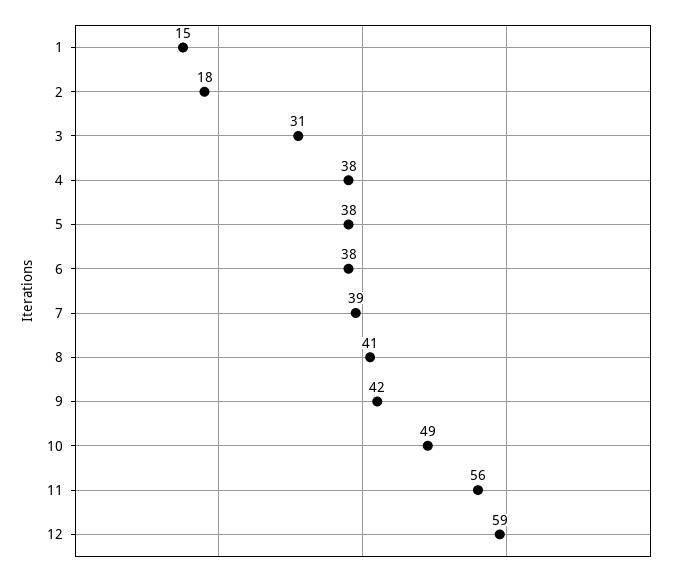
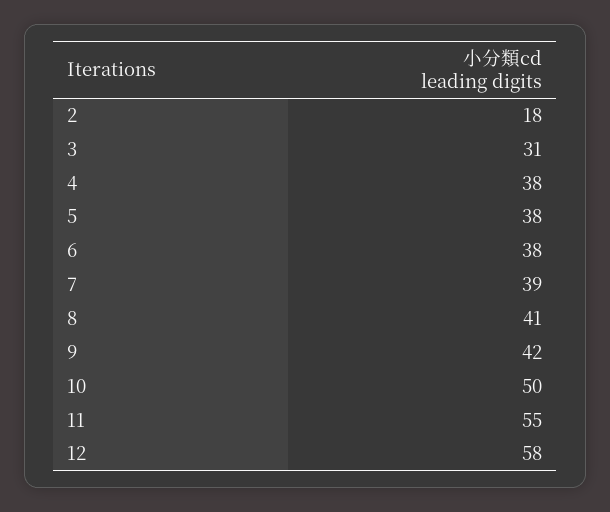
1: 15 -> none
10: 49 -> 50
11: 56 -> 55
12: 59 -> 58

